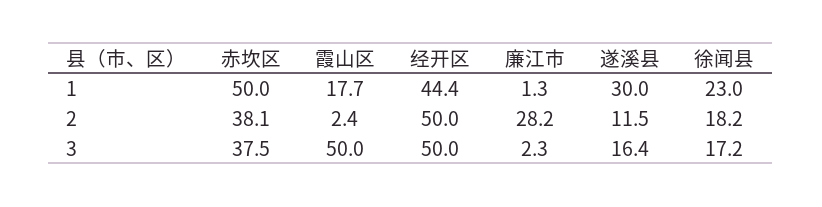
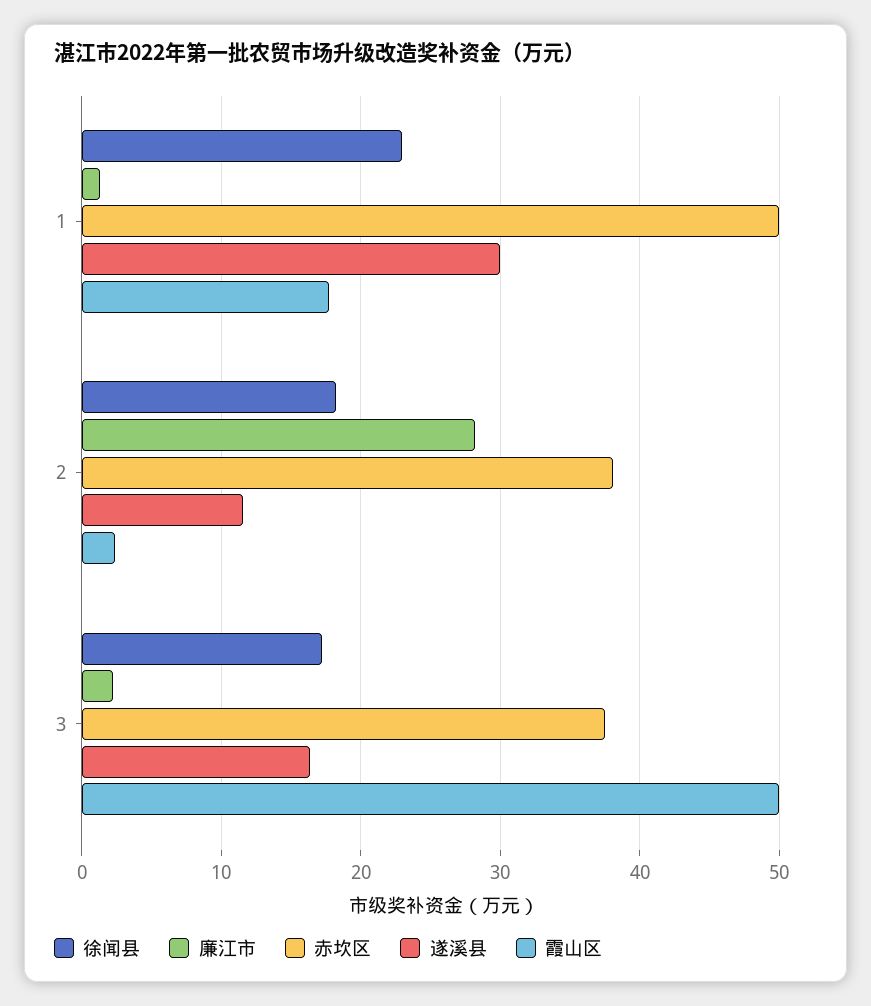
经开区, 1: 44.4 -> none
经开区, 2: 50 -> none
经开区, 3: 50 -> none

